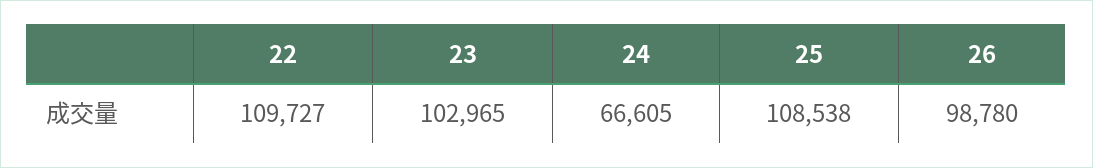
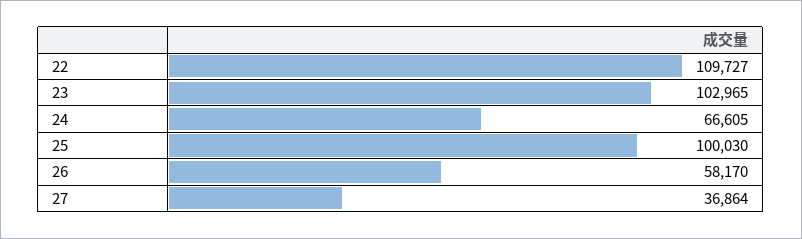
25: 108538 -> 100030
26: 98780 -> 58170
27: none -> 36864

